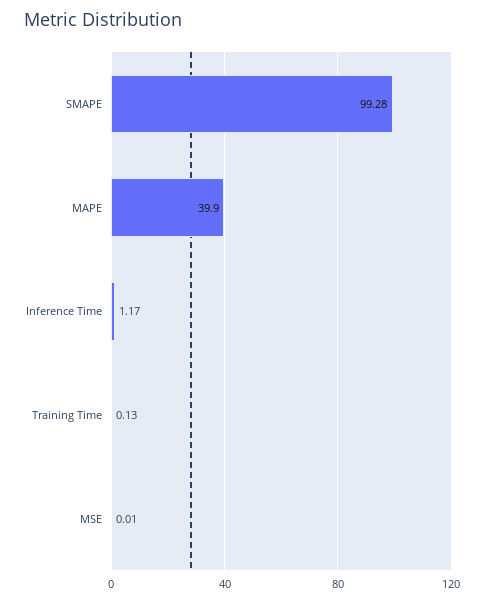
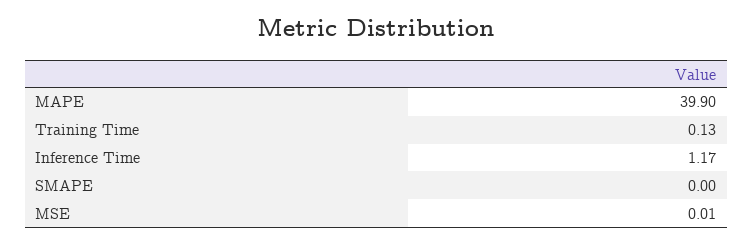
SMAPE: 99.28 -> 0

